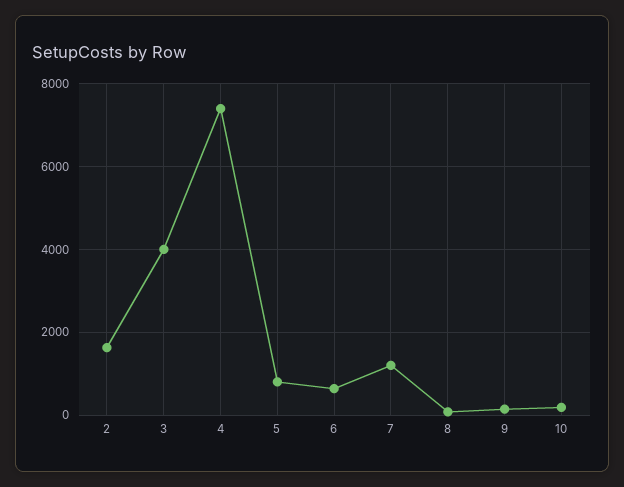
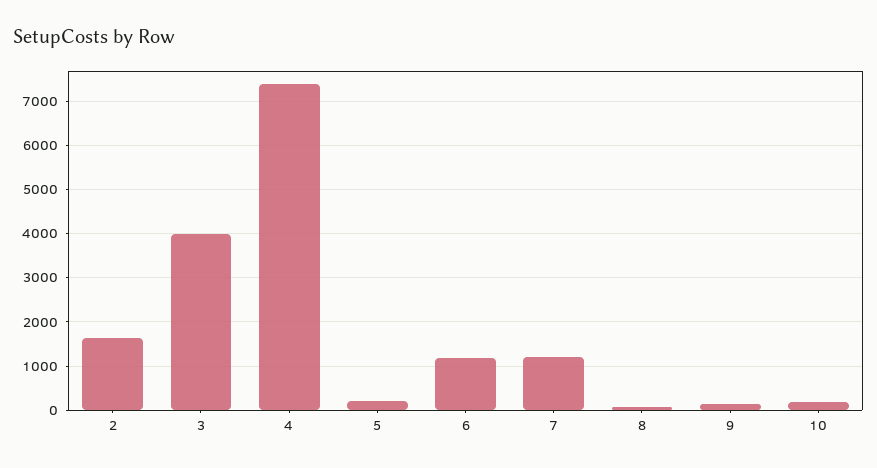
5: 800 -> 200
6: 600 -> 1200

